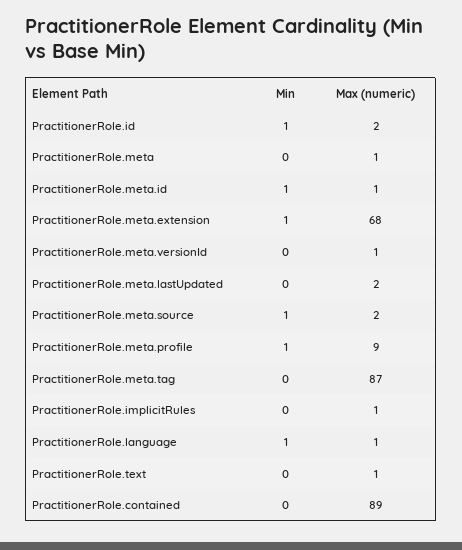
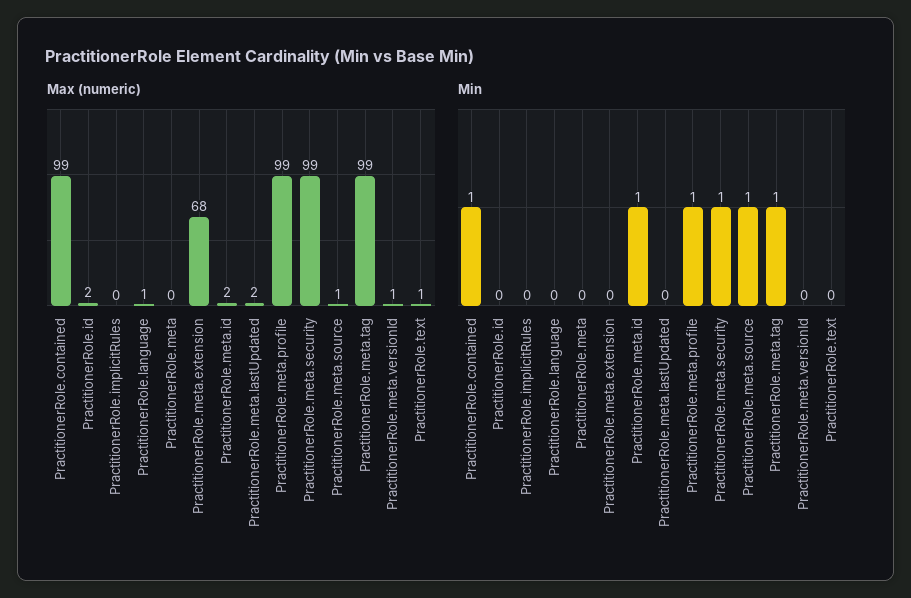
Min, PractitionerRole.id: 1 -> 0
Max (numeric), PractitionerRole.meta: 1 -> 0
Max (numeric), PractitionerRole.meta.id: 1 -> 2
Min, PractitionerRole.meta.extension: 1 -> 0
Max (numeric), PractitionerRole.meta.source: 2 -> 1
Max (numeric), PractitionerRole.meta.profile: 9 -> 99
Min, PractitionerRole.meta.tag: 0 -> 1
Max (numeric), PractitionerRole.meta.tag: 87 -> 99
Max (numeric), PractitionerRole.implicitRules: 1 -> 0
Min, PractitionerRole.language: 1 -> 0
Min, PractitionerRole.contained: 0 -> 1
Max (numeric), PractitionerRole.contained: 89 -> 99
Max (numeric), PractitionerRole.meta.security: none -> 99
Min, PractitionerRole.meta.security: none -> 1

